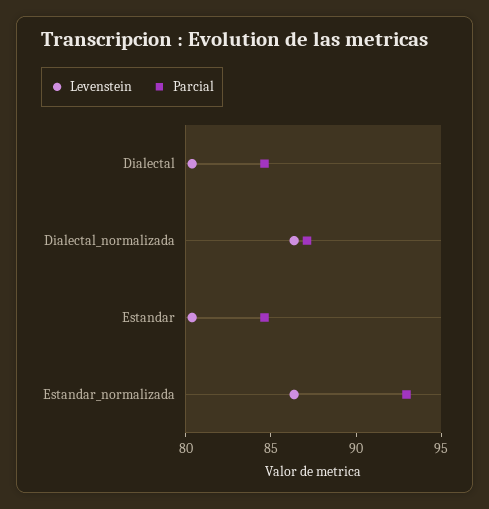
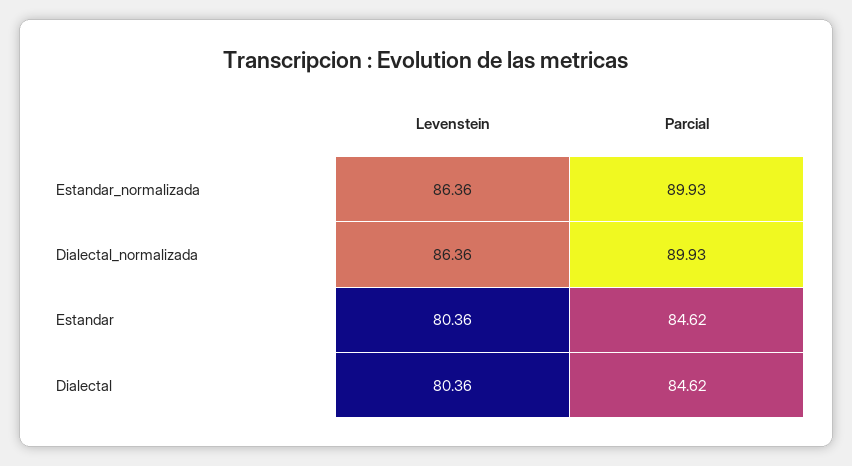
Parcial, Dialectal_normalizada: 87 -> 89.93
Parcial, Estandar_normalizada: 93 -> 89.93

